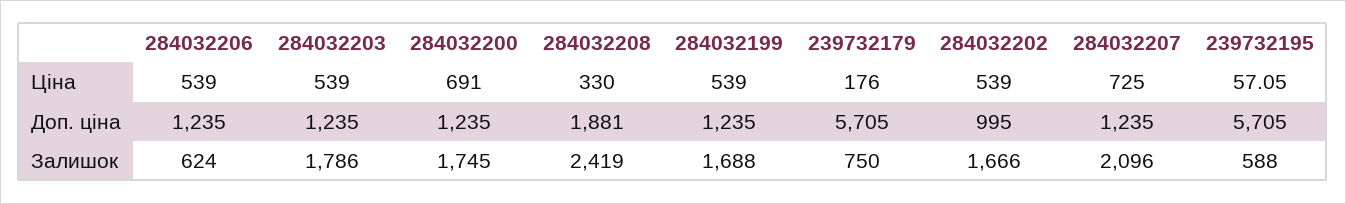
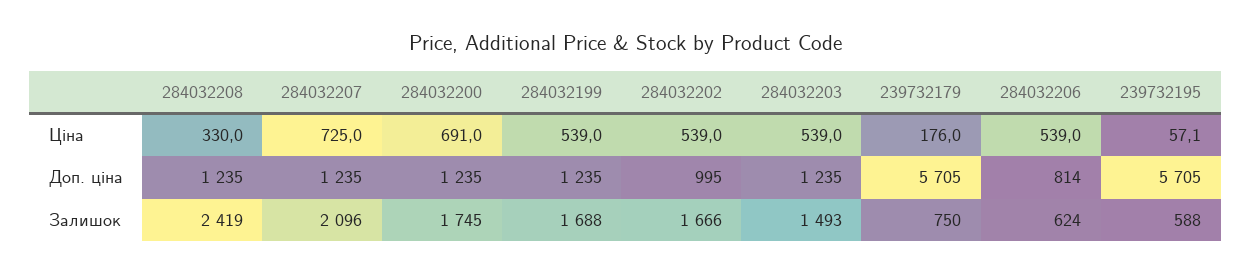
284032206, Доп. ціна: 1235 -> 814
284032208, Доп. ціна: 1881 -> 1235
284032203, Залишок: 1786 -> 1493

